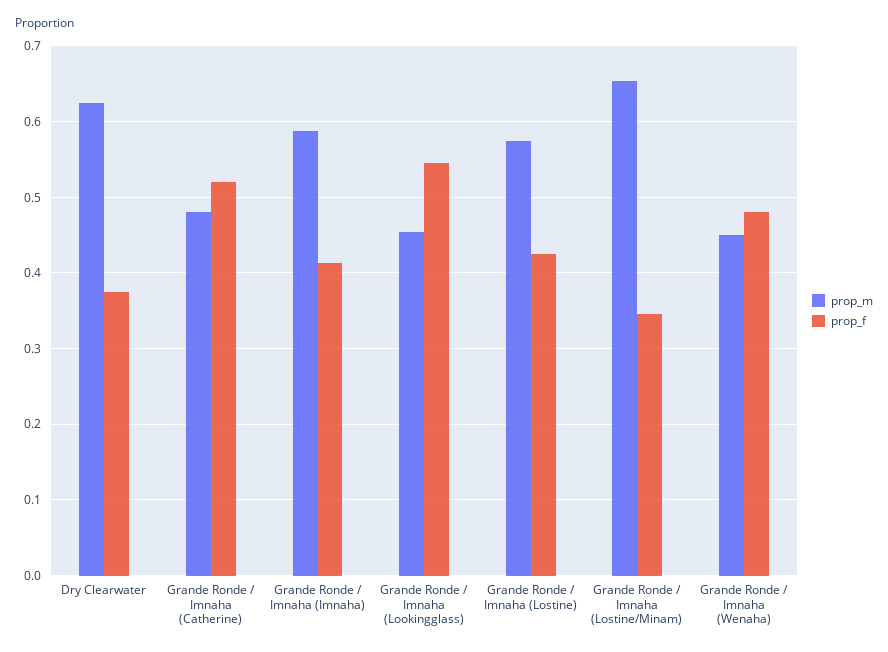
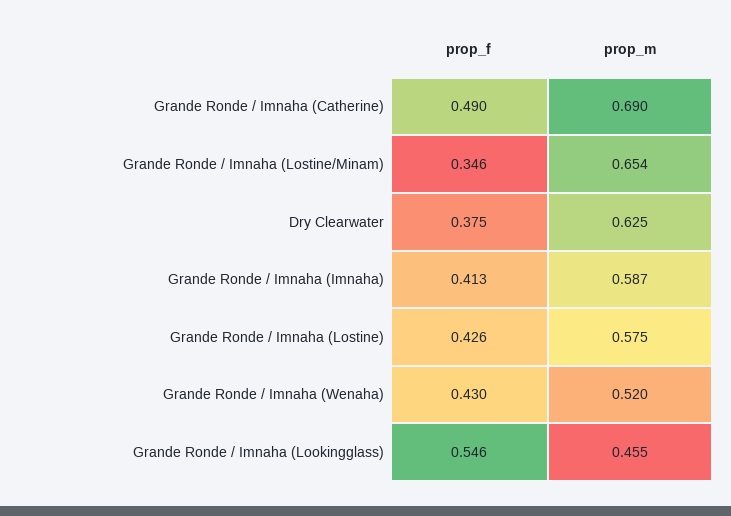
prop_m, Grande Ronde / Imnaha (Catherine): 0.48 -> 0.69
prop_f, Grande Ronde / Imnaha (Catherine): 0.52 -> 0.49
prop_m, Grande Ronde / Imnaha (Wenaha): 0.45 -> 0.52
prop_f, Grande Ronde / Imnaha (Wenaha): 0.48 -> 0.43

